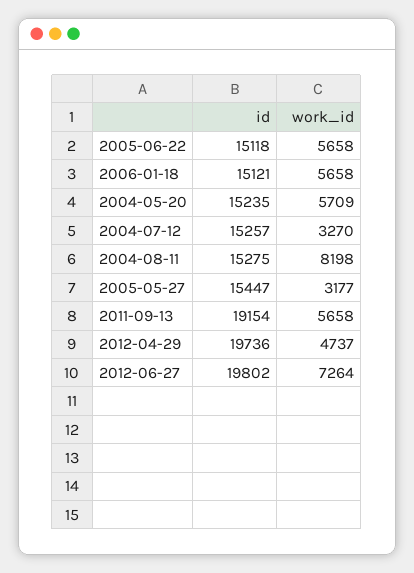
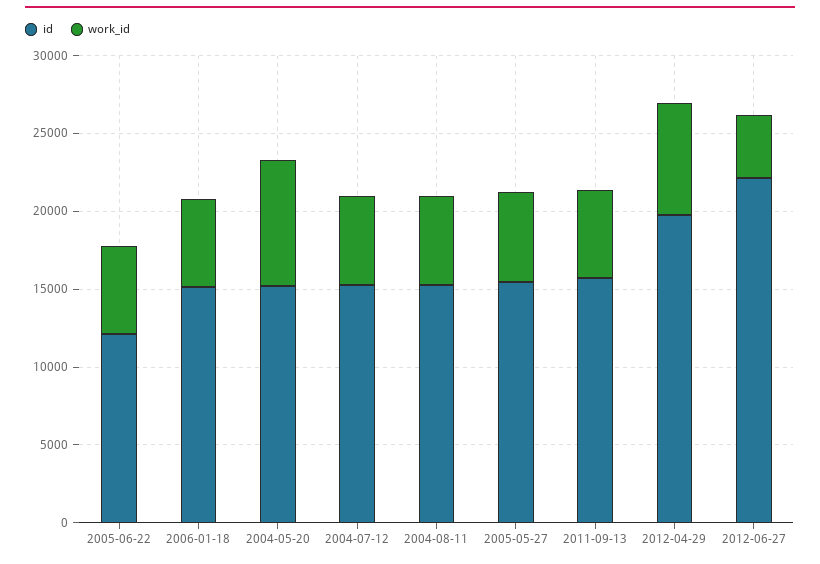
id, 2005-06-22: 15118 -> 12000
work_id, 2004-05-20: 5709 -> 8000
work_id, 2004-07-12: 3270 -> 6000
work_id, 2004-08-11: 8198 -> 6000
work_id, 2005-05-27: 3177 -> 6000
id, 2011-09-13: 19154 -> 16000
work_id, 2012-04-29: 4737 -> 7000
id, 2012-06-27: 19802 -> 22000
work_id, 2012-06-27: 7264 -> 4000

